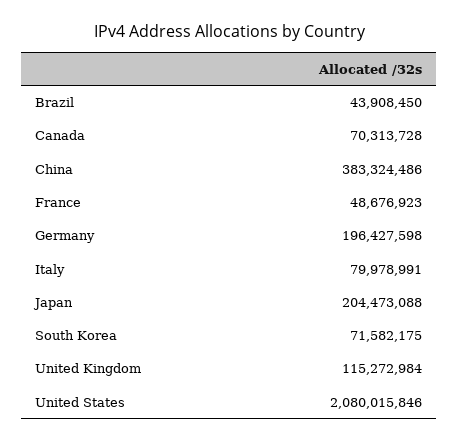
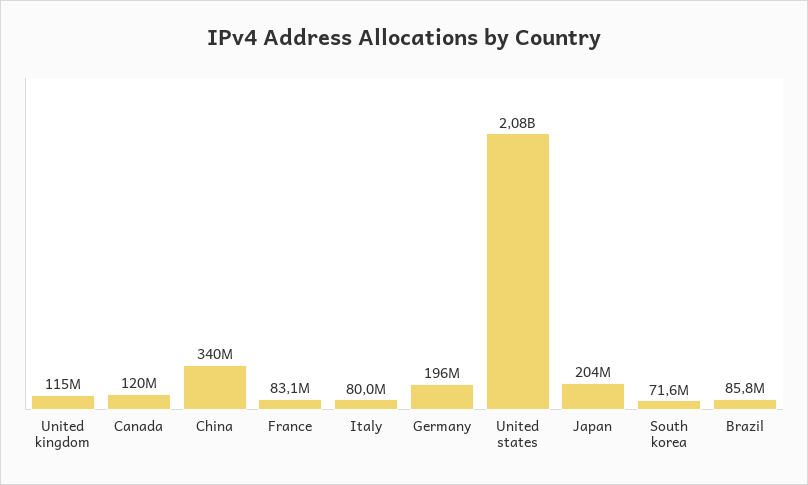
Brazil: 43908450 -> 85800000
Canada: 70313728 -> 120000000
China: 383324486 -> 340000000
France: 48676923 -> 83100000

